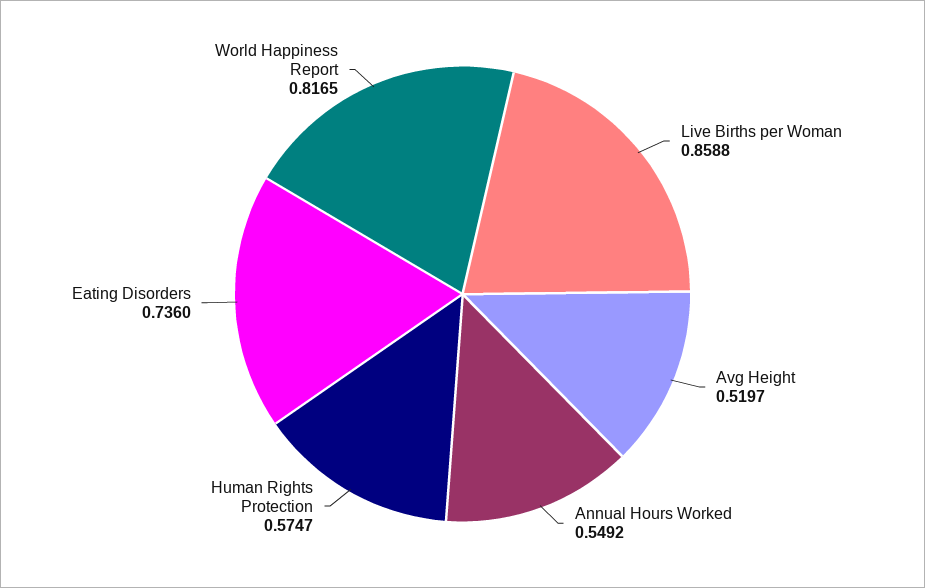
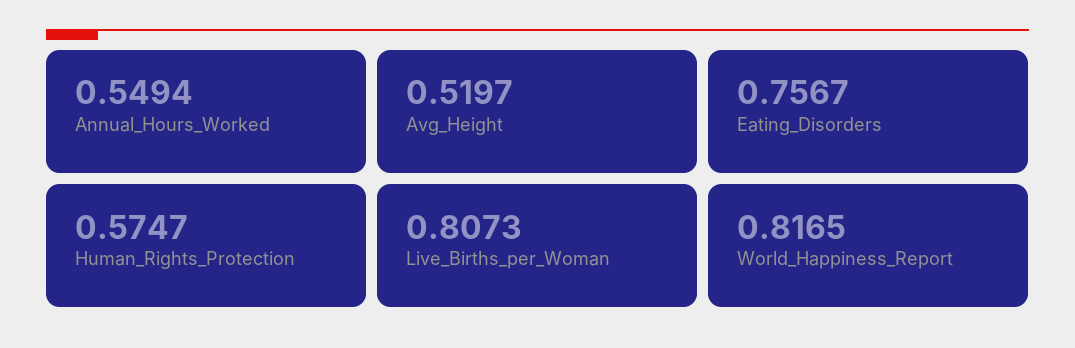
Live Births per Woman: 0.8588 -> 0.8073
Annual Hours Worked: 0.5492 -> 0.5494
Eating Disorders: 0.736 -> 0.7567

